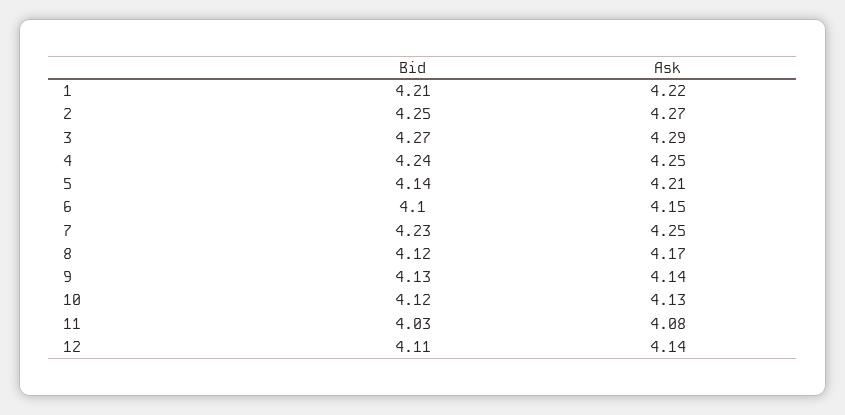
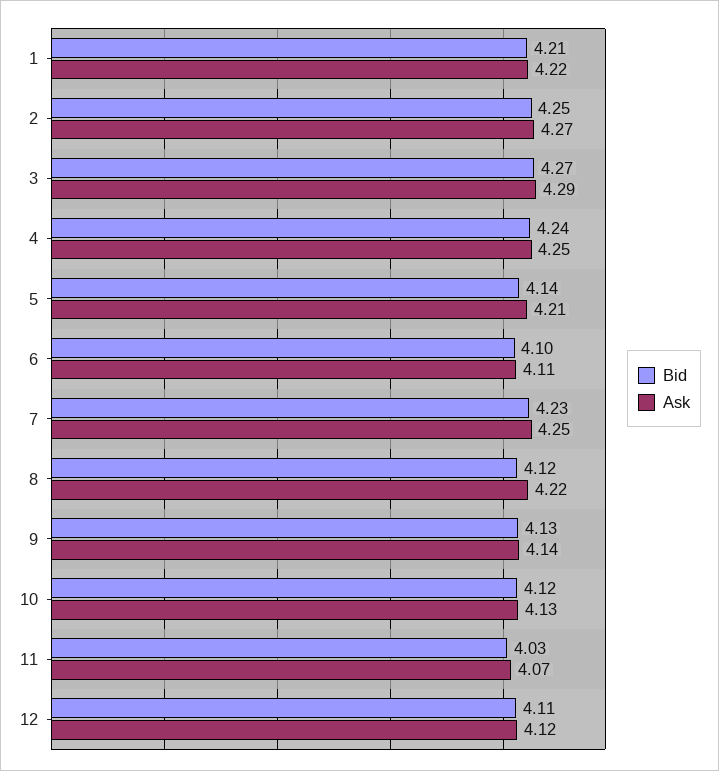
Ask, 6: 4.15 -> 4.11
Ask, 8: 4.17 -> 4.22
Ask, 11: 4.08 -> 4.07
Ask, 12: 4.14 -> 4.12

